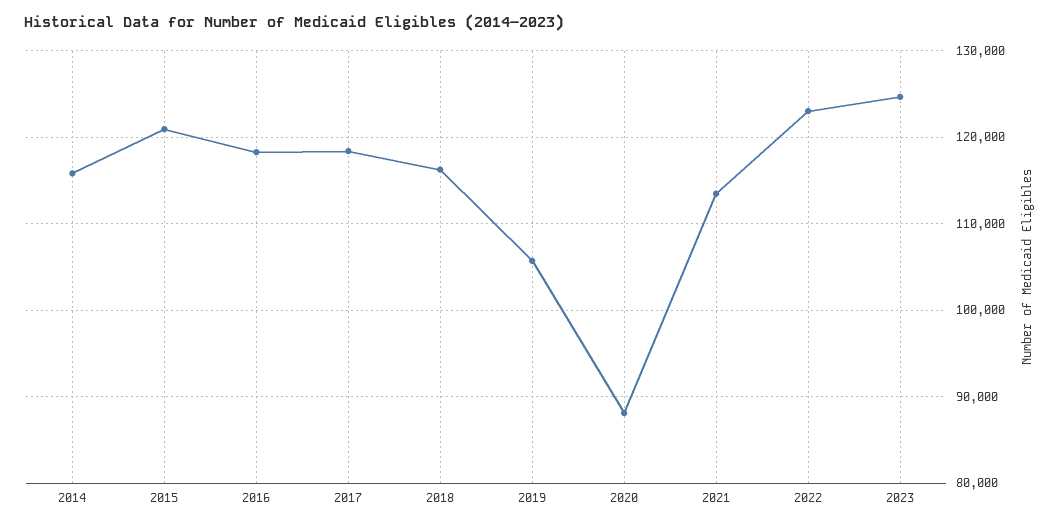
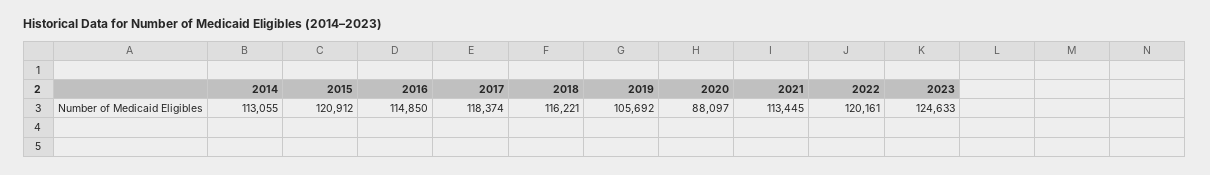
2014: 116000 -> 113055
2016: 118000 -> 114850
2022: 123000 -> 120161

